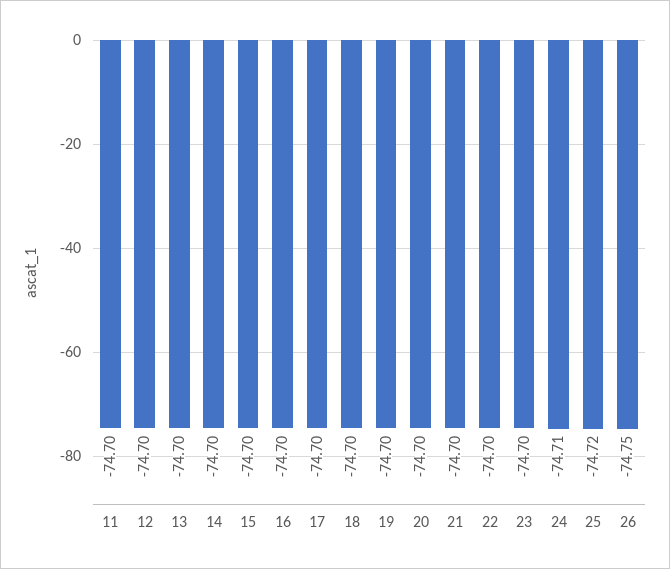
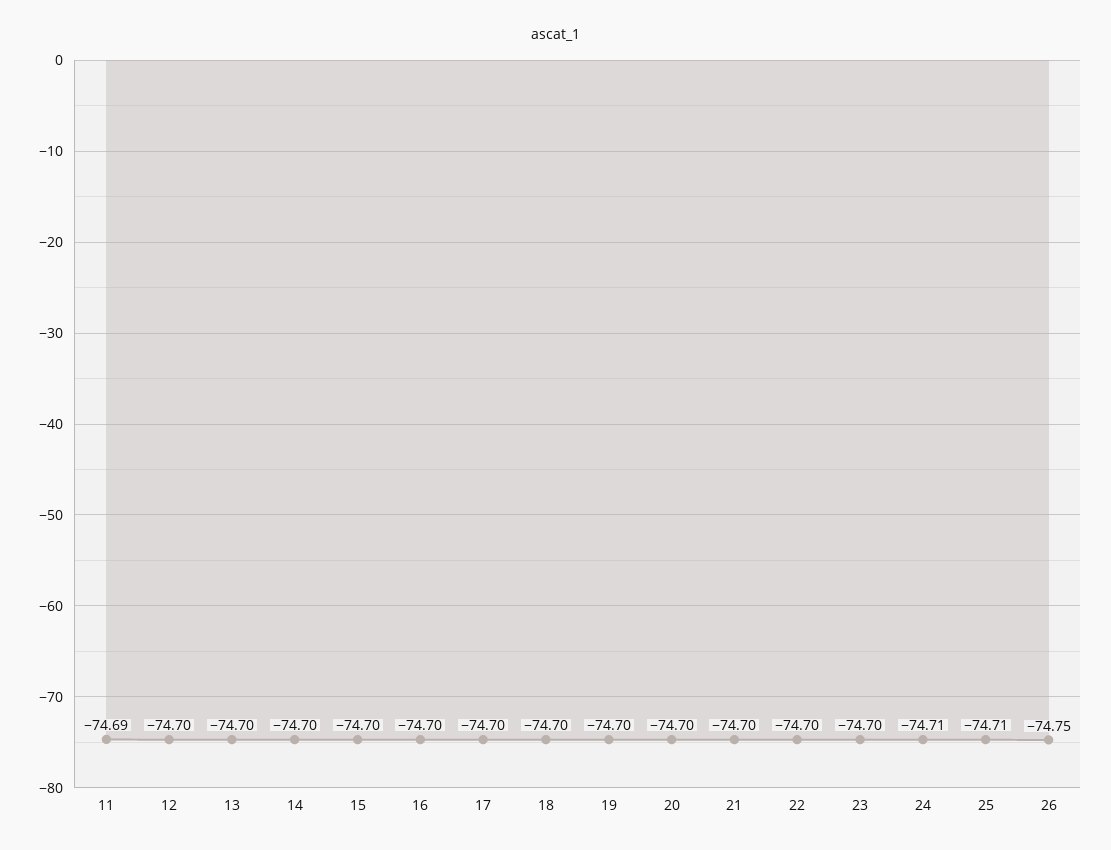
11: -74.7 -> -74.69
25: -74.72 -> -74.71

